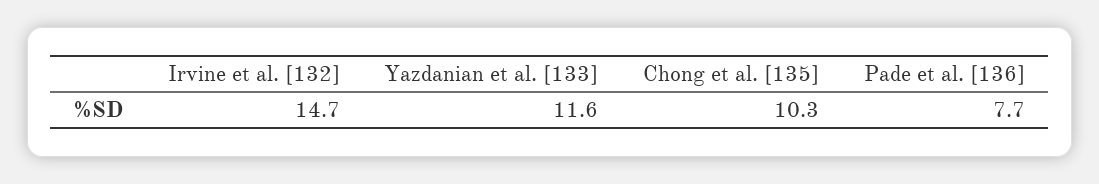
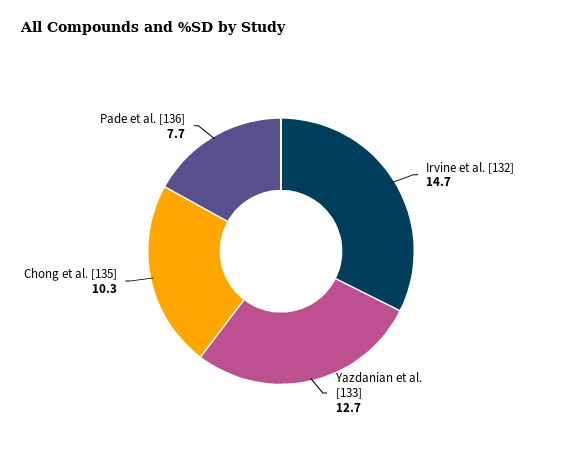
Yazdanian et al. [133]: 11.6 -> 12.7

